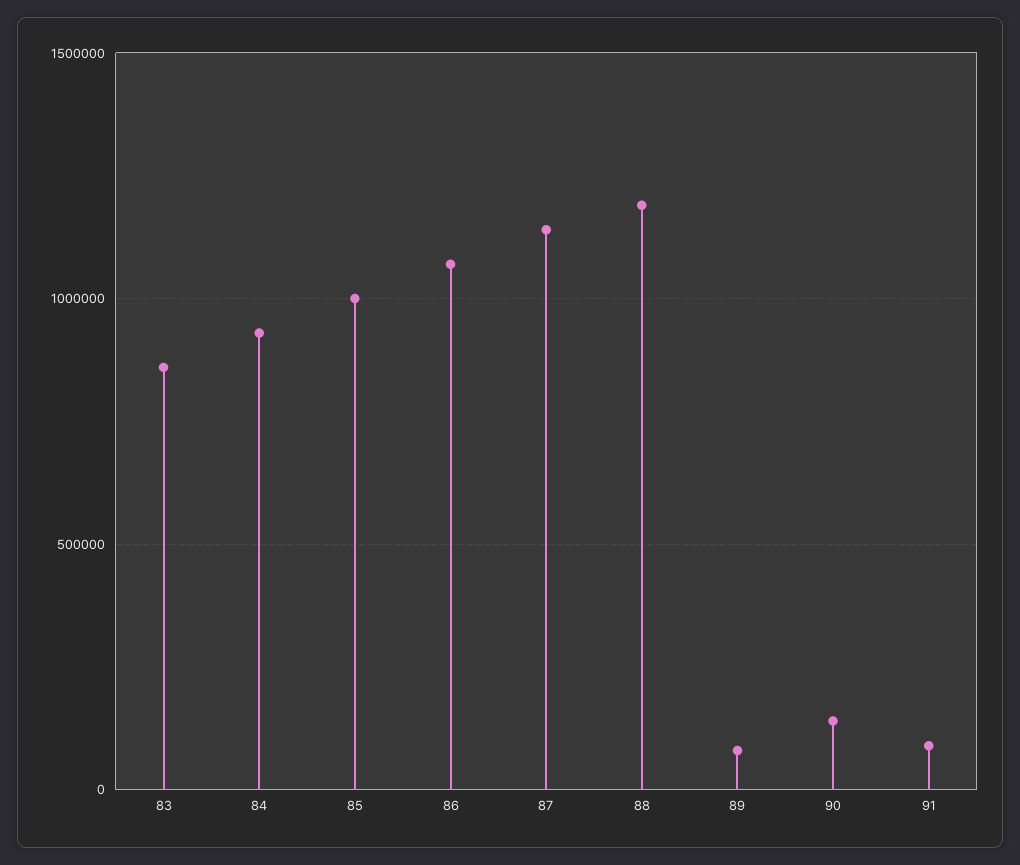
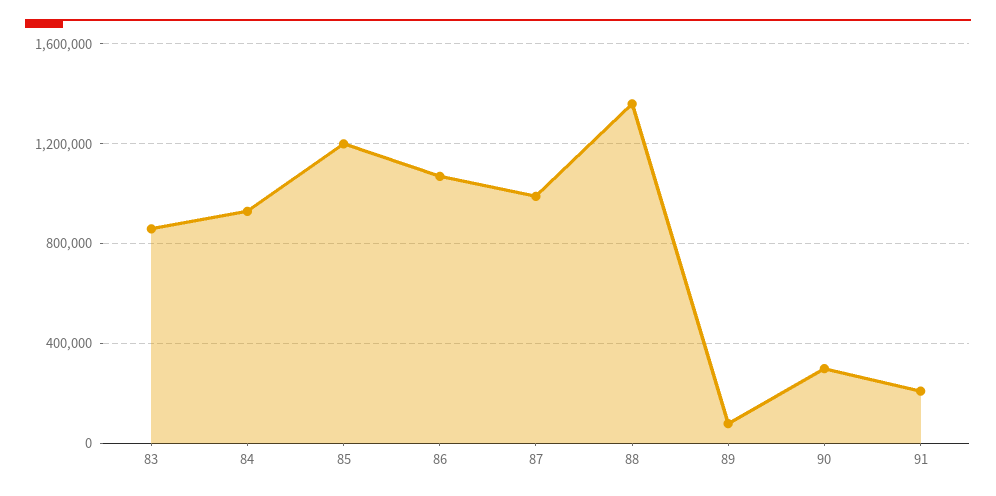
85: 1000000 -> 1200000
87: 1150000 -> 1000000
88: 1200000 -> 1350000
90: 150000 -> 300000
91: 100000 -> 200000

